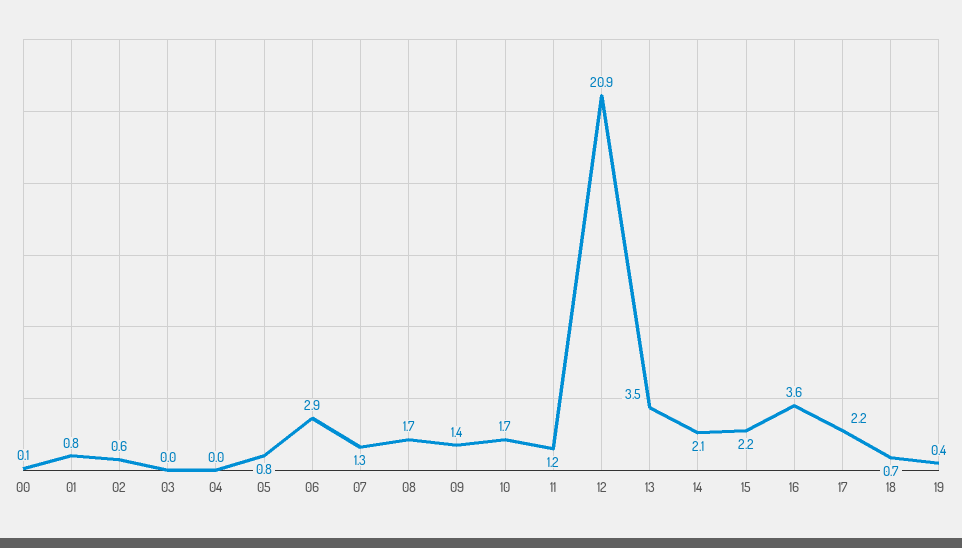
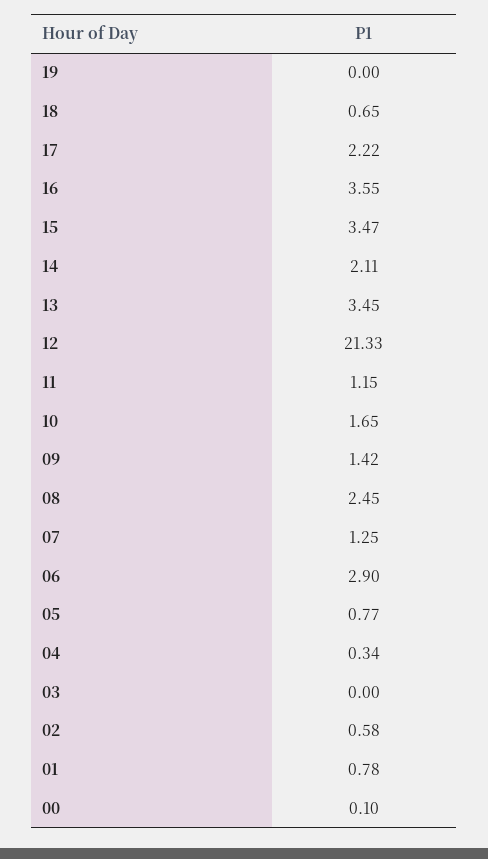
04: 0 -> 0.34
08: 1.7 -> 2.45
12: 20.9 -> 21.33
15: 2.2 -> 3.47
19: 0.4 -> 0

